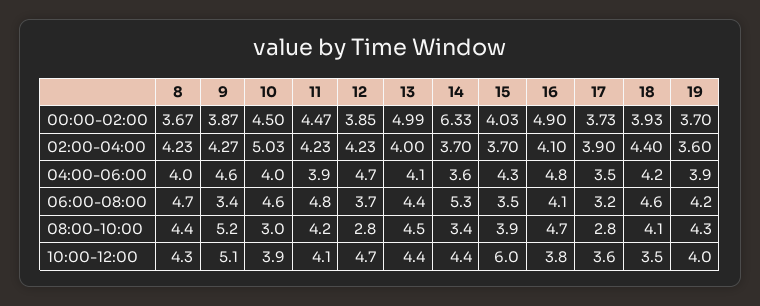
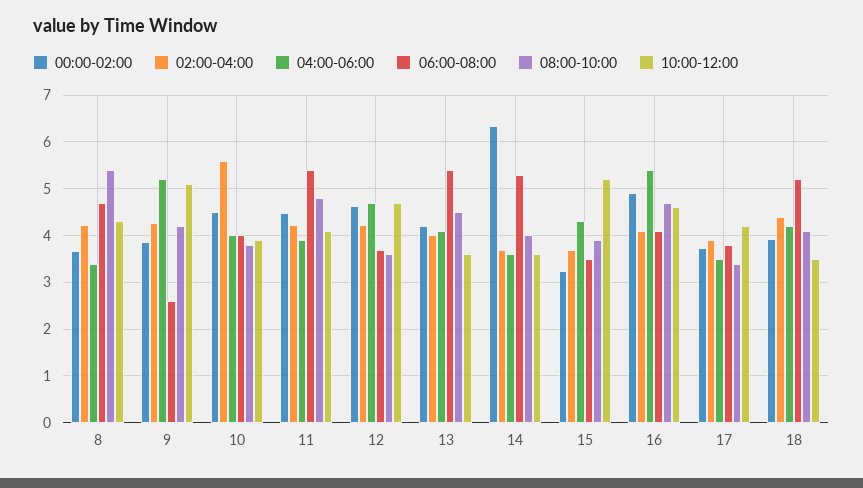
00:00-02:00, 12: 3.85 -> 4.6
00:00-02:00, 13: 4.99 -> 4.2
00:00-02:00, 15: 4.03 -> 3.2
00:00-02:00, 19: 3.7 -> none
02:00-04:00, 10: 5.03 -> 5.6
02:00-04:00, 19: 3.6 -> none
04:00-06:00, 8: 4 -> 3.4
04:00-06:00, 9: 4.6 -> 5.2
04:00-06:00, 16: 4.8 -> 5.4
04:00-06:00, 19: 3.9 -> none
06:00-08:00, 9: 3.4 -> 2.6
06:00-08:00, 10: 4.6 -> 4
06:00-08:00, 11: 4.8 -> 5.4
06:00-08:00, 13: 4.4 -> 5.4
06:00-08:00, 17: 3.2 -> 3.8
06:00-08:00, 18: 4.6 -> 5.2
06:00-08:00, 19: 4.2 -> none
08:00-10:00, 8: 4.4 -> 5.4
08:00-10:00, 9: 5.2 -> 4.2
08:00-10:00, 10: 3 -> 3.8
08:00-10:00, 11: 4.2 -> 4.8
08:00-10:00, 12: 2.8 -> 3.6
08:00-10:00, 14: 3.4 -> 4
08:00-10:00, 17: 2.8 -> 3.4
08:00-10:00, 19: 4.3 -> none
10:00-12:00, 13: 4.4 -> 3.6
10:00-12:00, 14: 4.4 -> 3.6
10:00-12:00, 15: 6 -> 5.2
10:00-12:00, 16: 3.8 -> 4.6
10:00-12:00, 17: 3.6 -> 4.2
10:00-12:00, 19: 4 -> none

